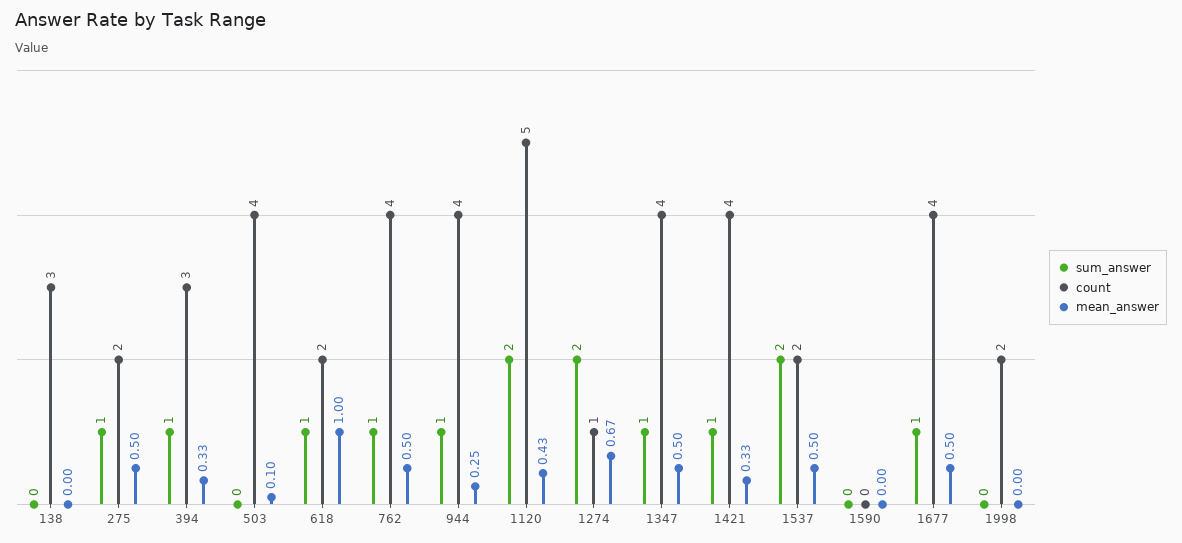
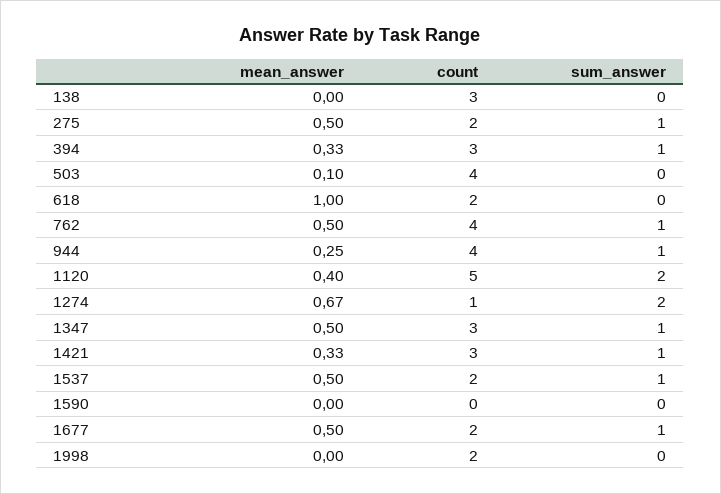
sum_answer, 618: 1 -> 0
mean_answer, 1120: 0.43 -> 0.4
count, 1347: 4 -> 3
count, 1421: 4 -> 3
sum_answer, 1537: 2 -> 1
count, 1677: 4 -> 2

